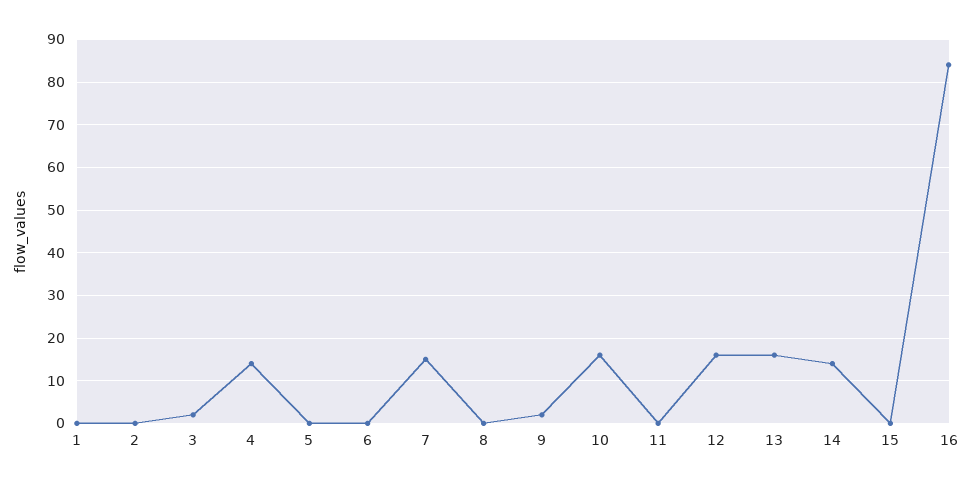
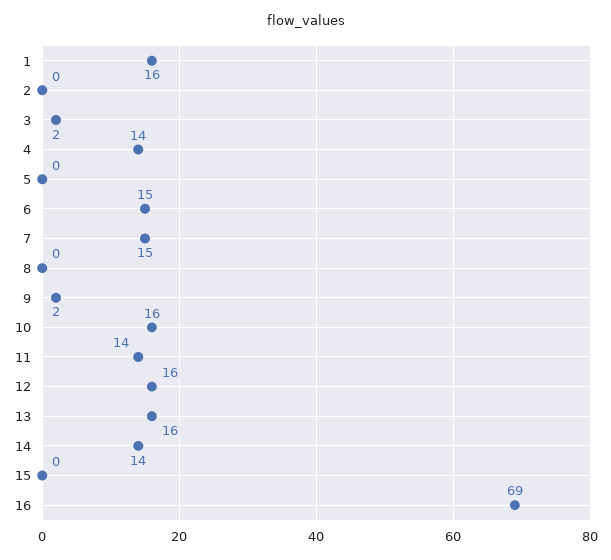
1: 0 -> 16
6: 0 -> 15
11: 0 -> 14
16: 85 -> 69

